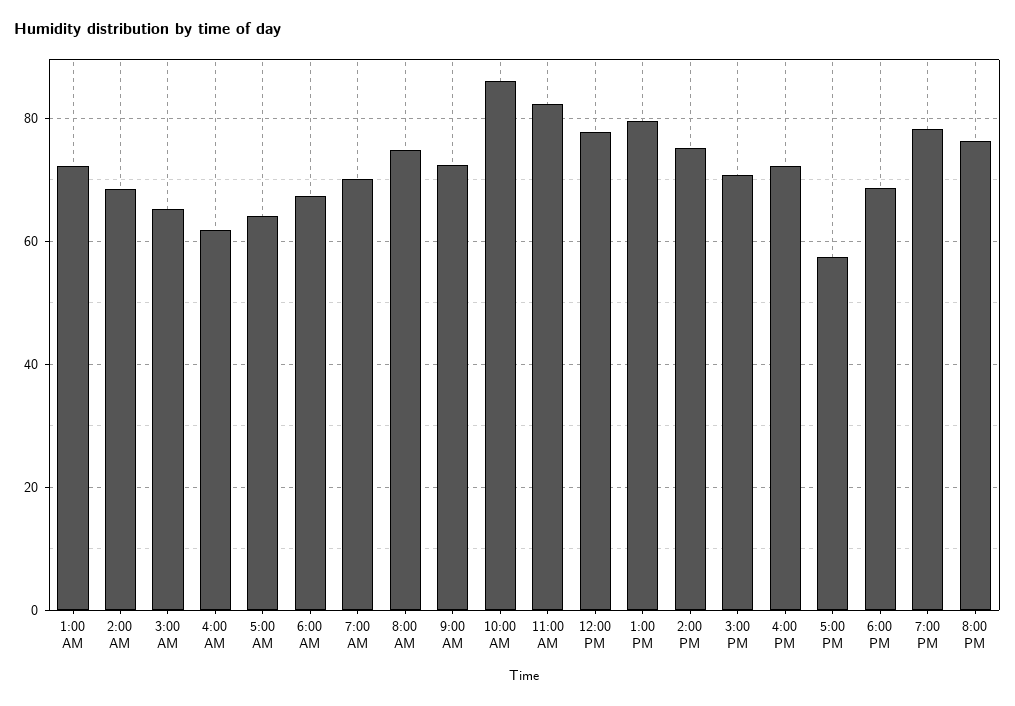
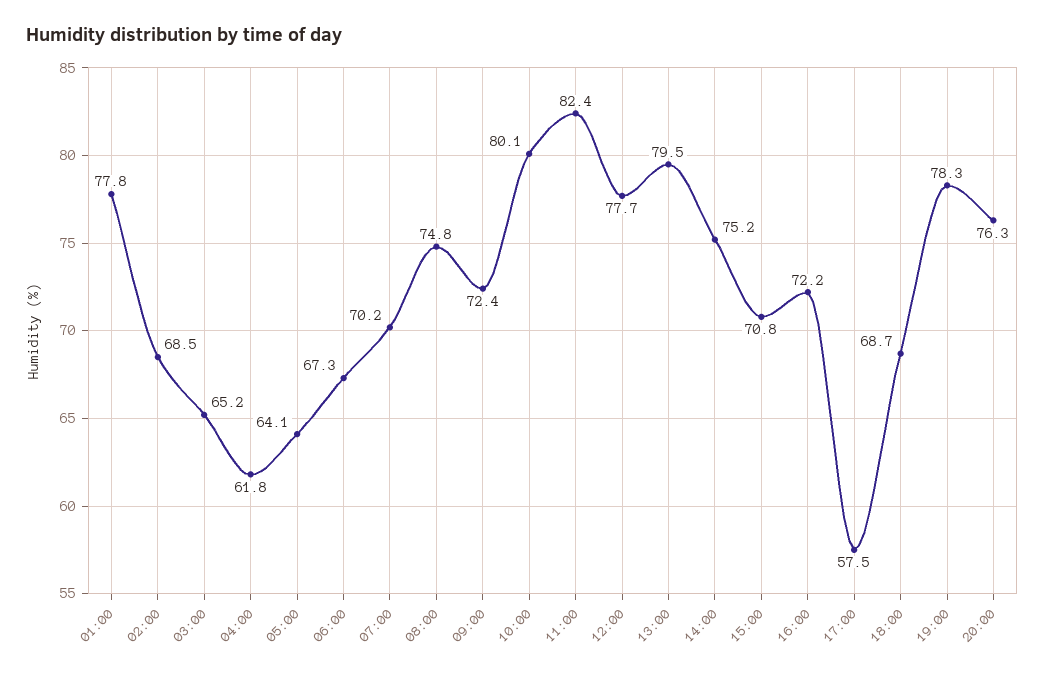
1:00 AM: 72 -> 77.8
10:00 AM: 86 -> 80.1

